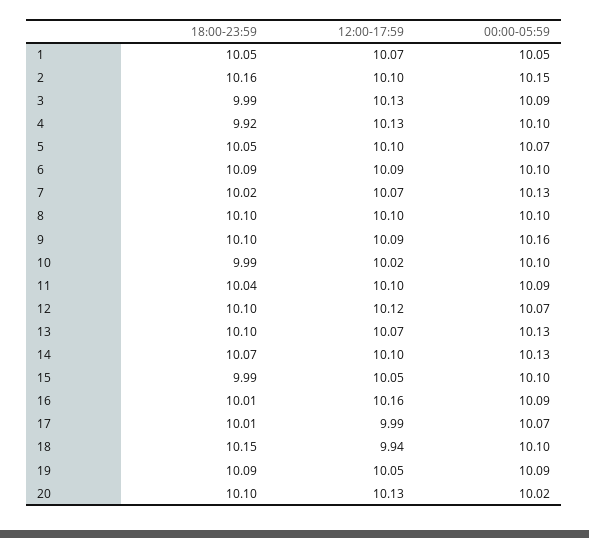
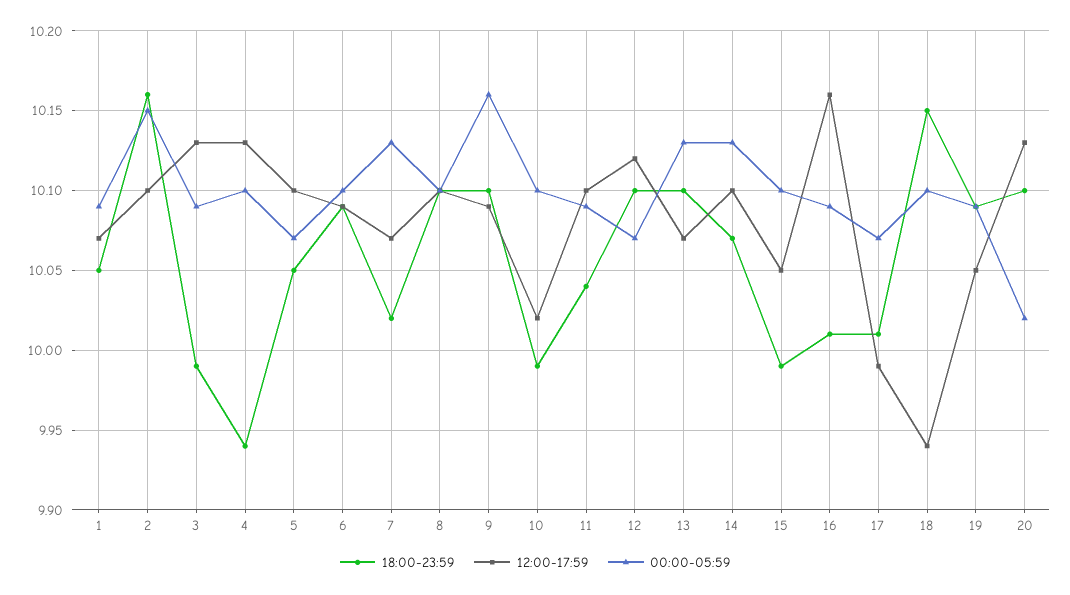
00:00-05:59, 1: 10.05 -> 10.09
18:00-23:59, 4: 9.92 -> 9.94

